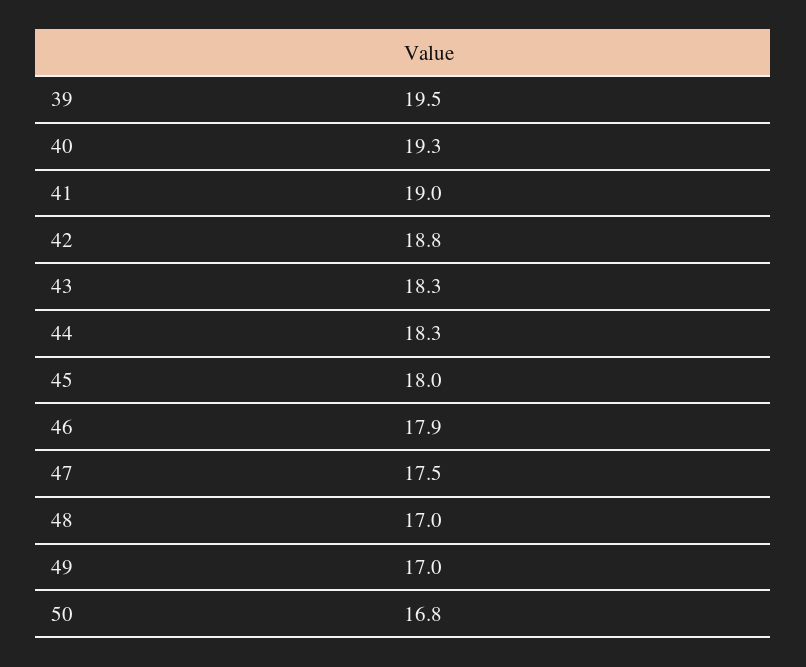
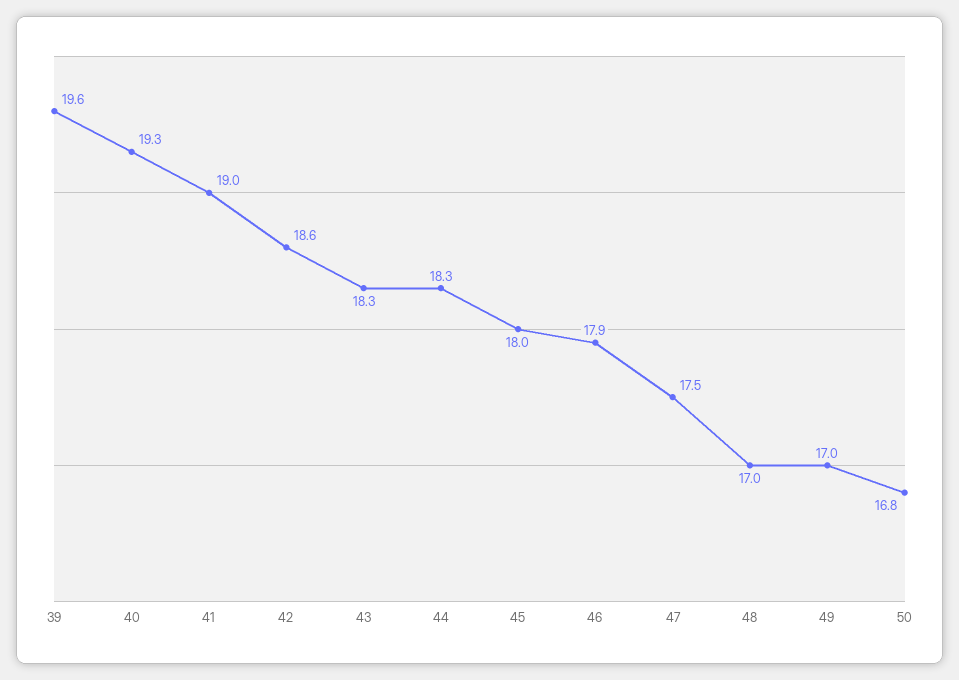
39: 19.5 -> 19.6
42: 18.8 -> 18.6

